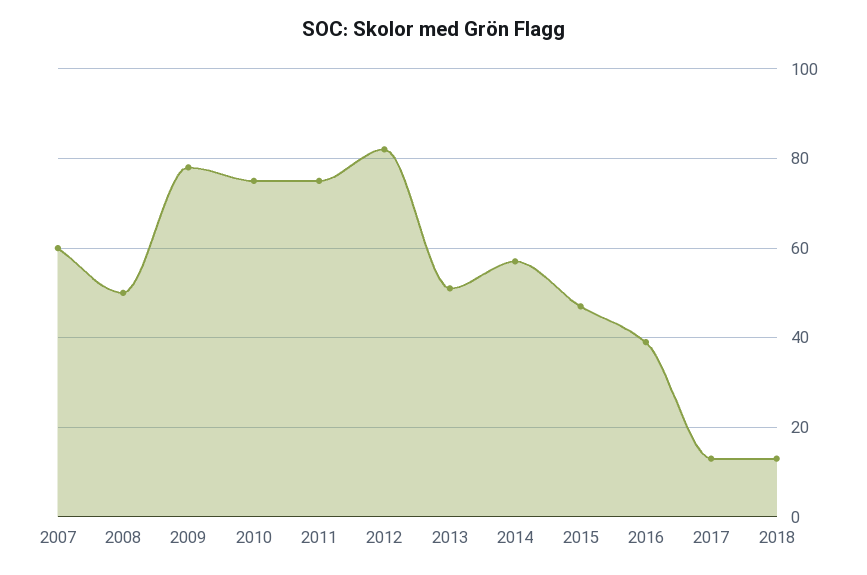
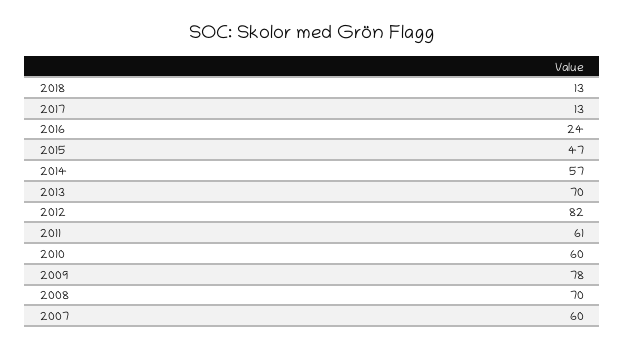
2008: 50 -> 70
2010: 75 -> 60
2011: 75 -> 61
2013: 50 -> 70
2016: 40 -> 24

